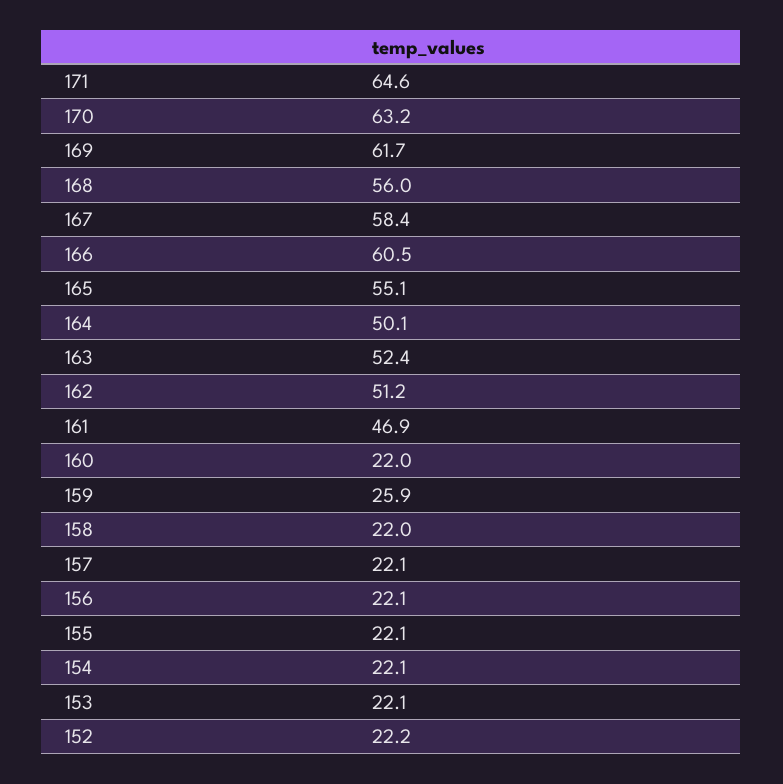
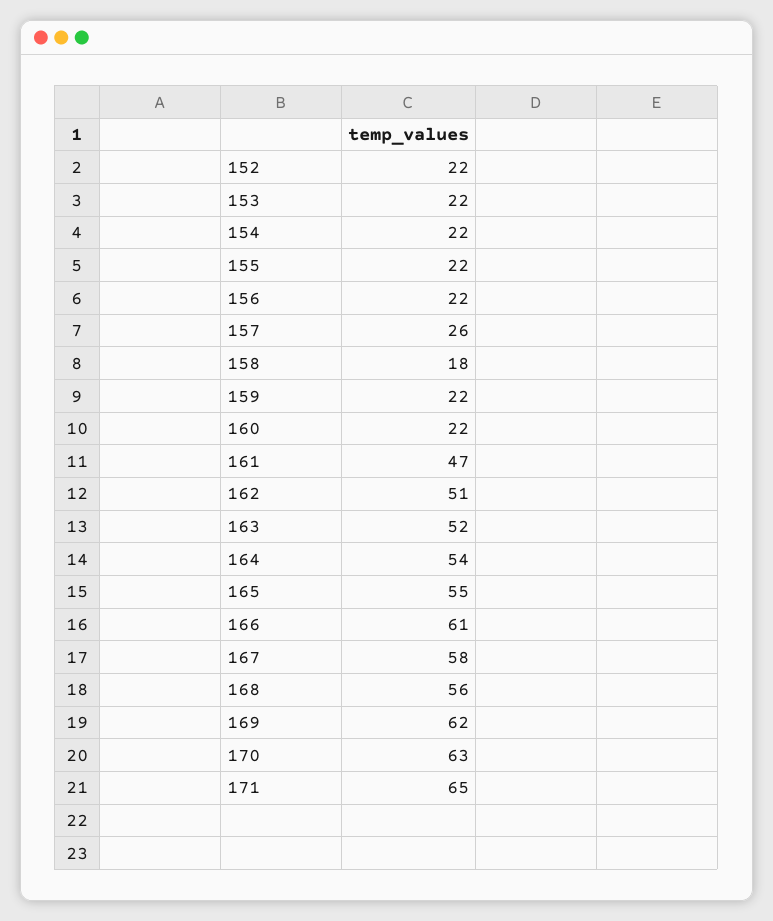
164: 50.1 -> 54
159: 25.9 -> 22
158: 22 -> 18
157: 22.1 -> 26

